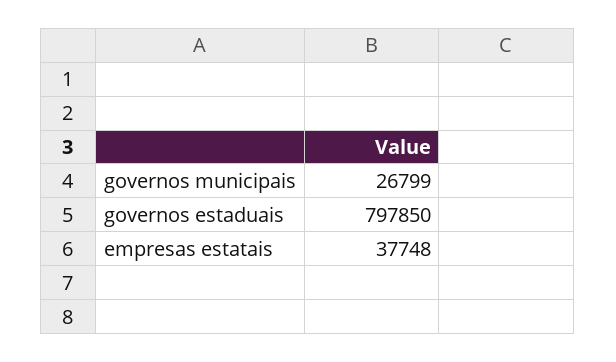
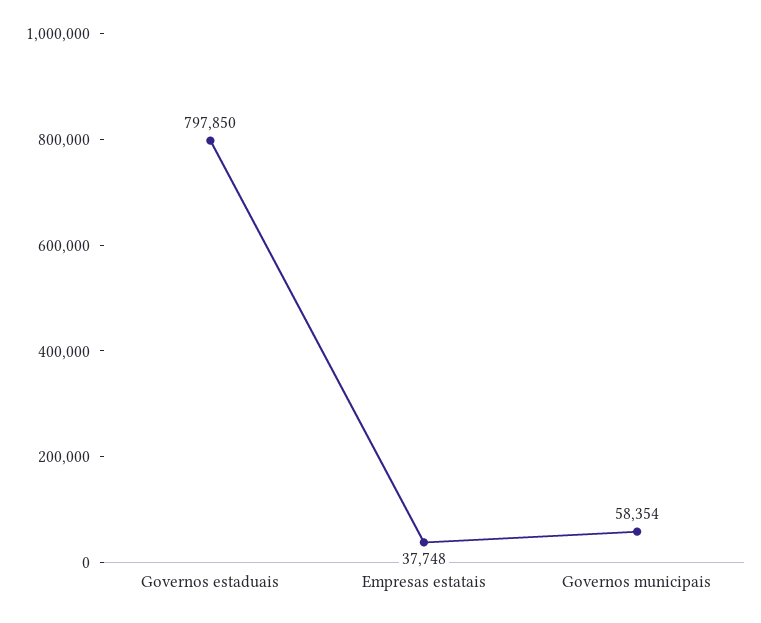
governos municipais: 26799 -> 58354

